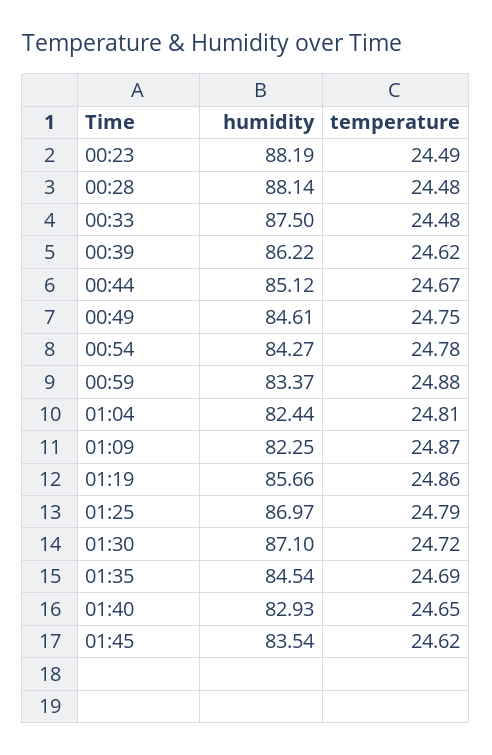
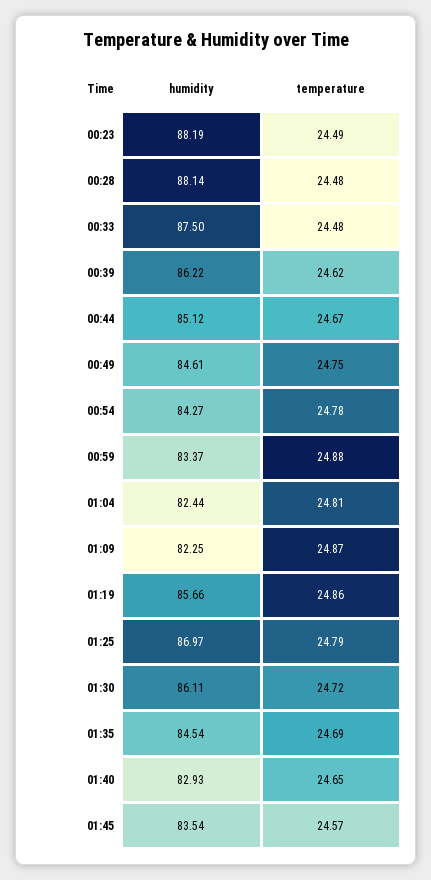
humidity, 01:30: 87.1 -> 86.11
temperature, 01:45: 24.62 -> 24.57

